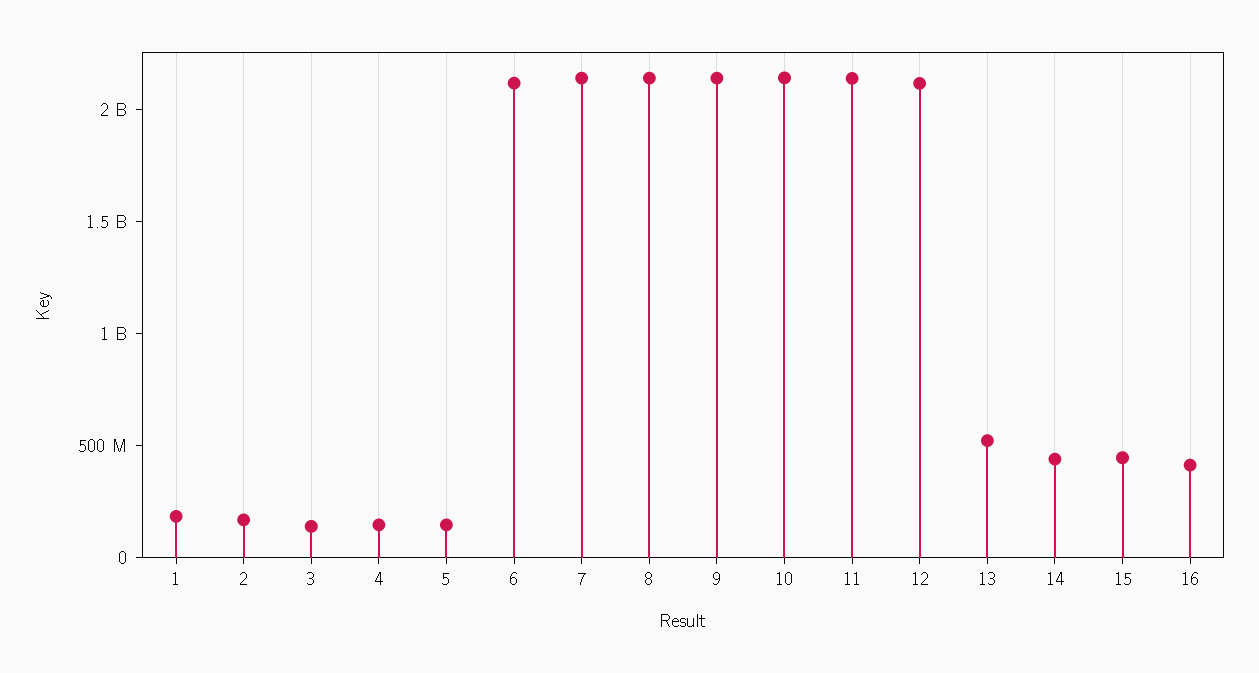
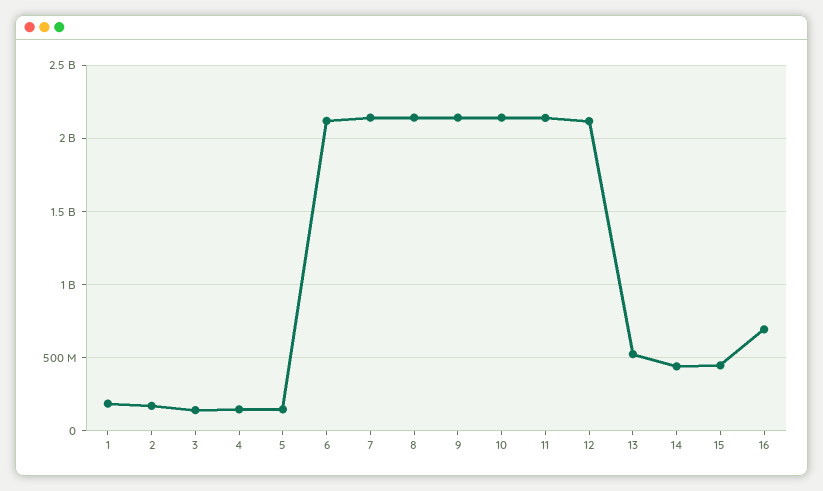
16: 400000000 -> 700000000

